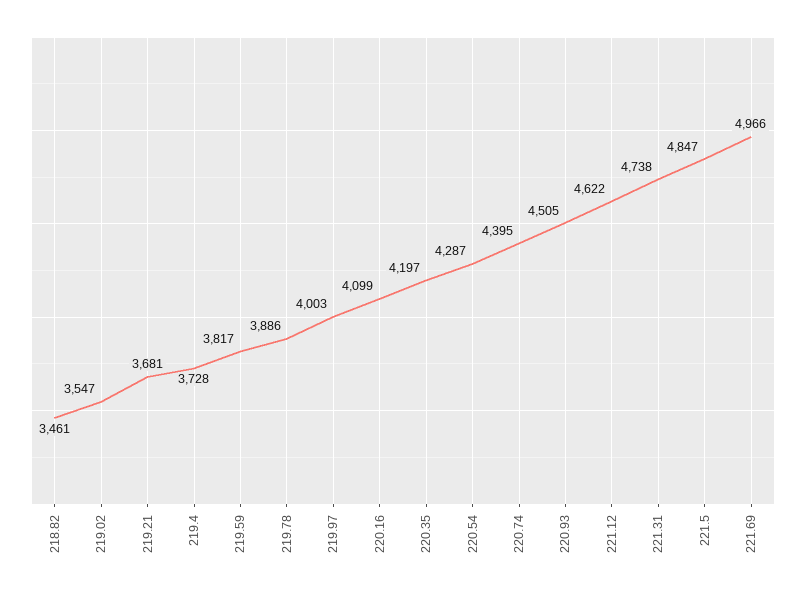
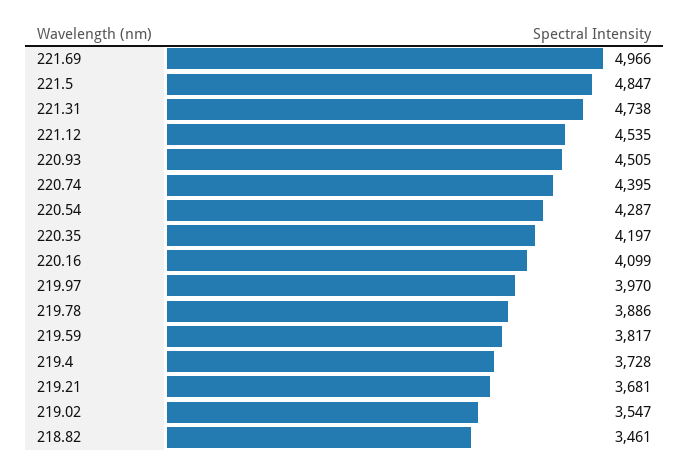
219.97: 4003 -> 3970
221.12: 4622 -> 4535

